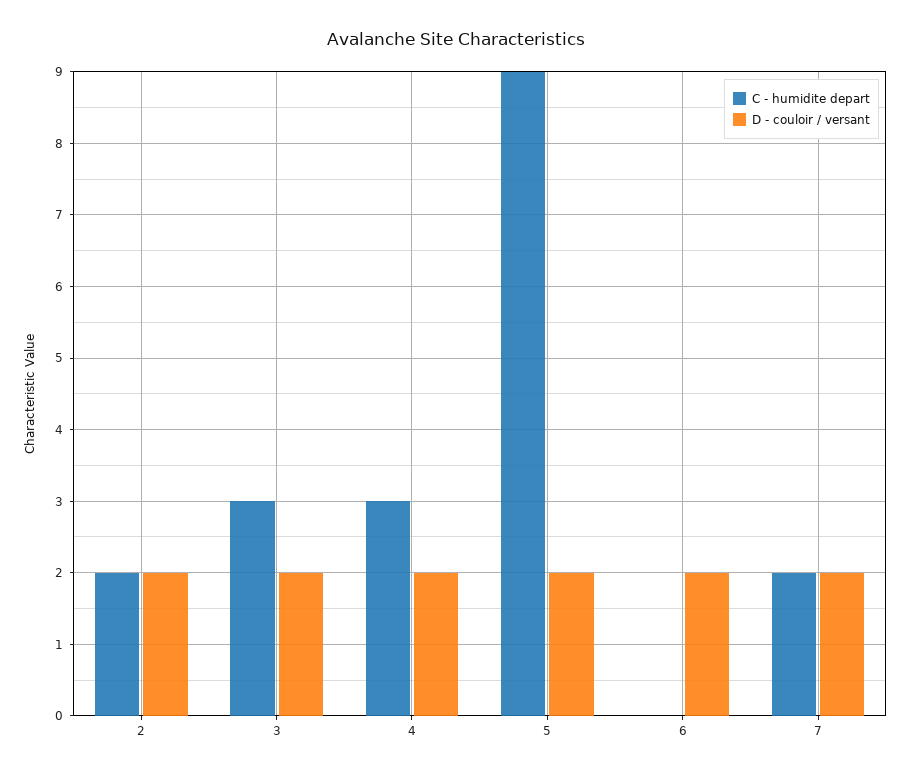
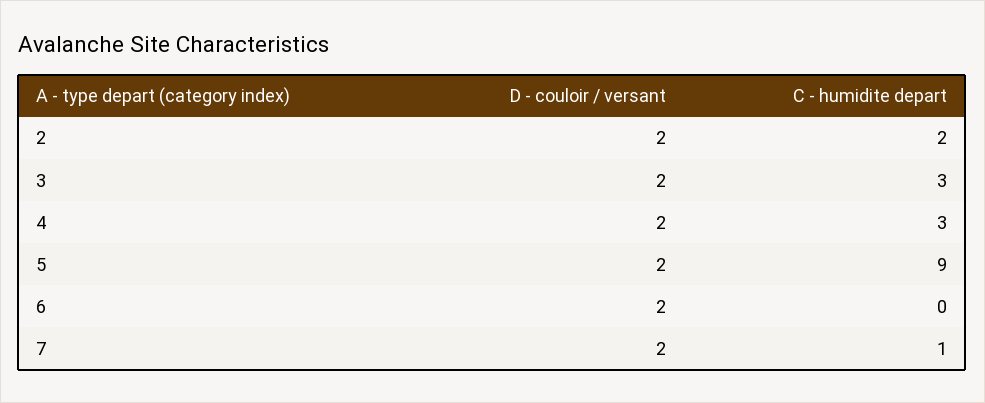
C - humidite depart, 7: 2 -> 1

